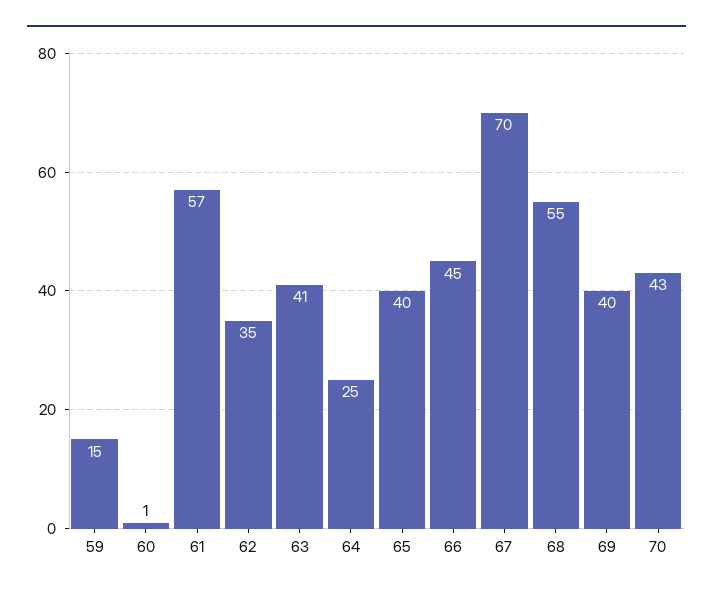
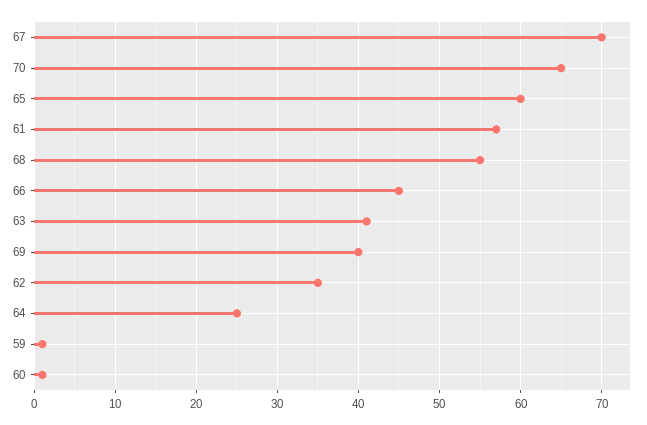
59: 15 -> 1
65: 40 -> 60
70: 43 -> 65

